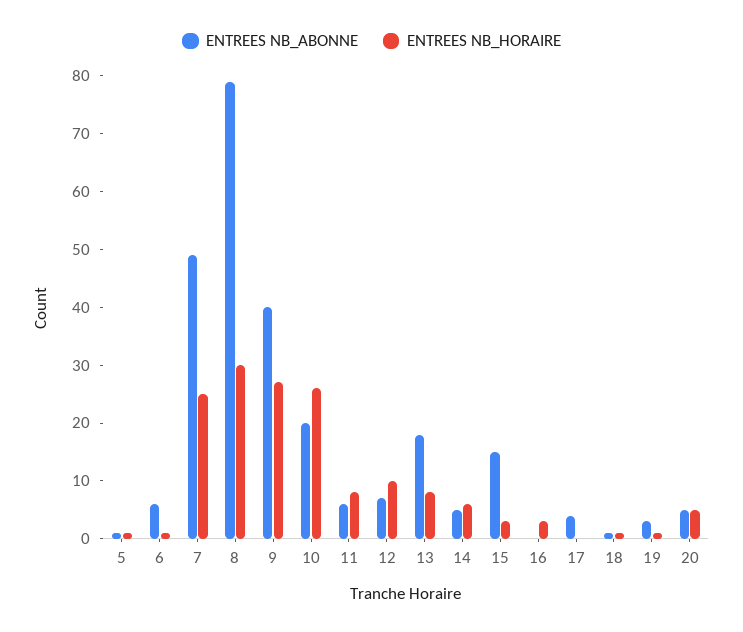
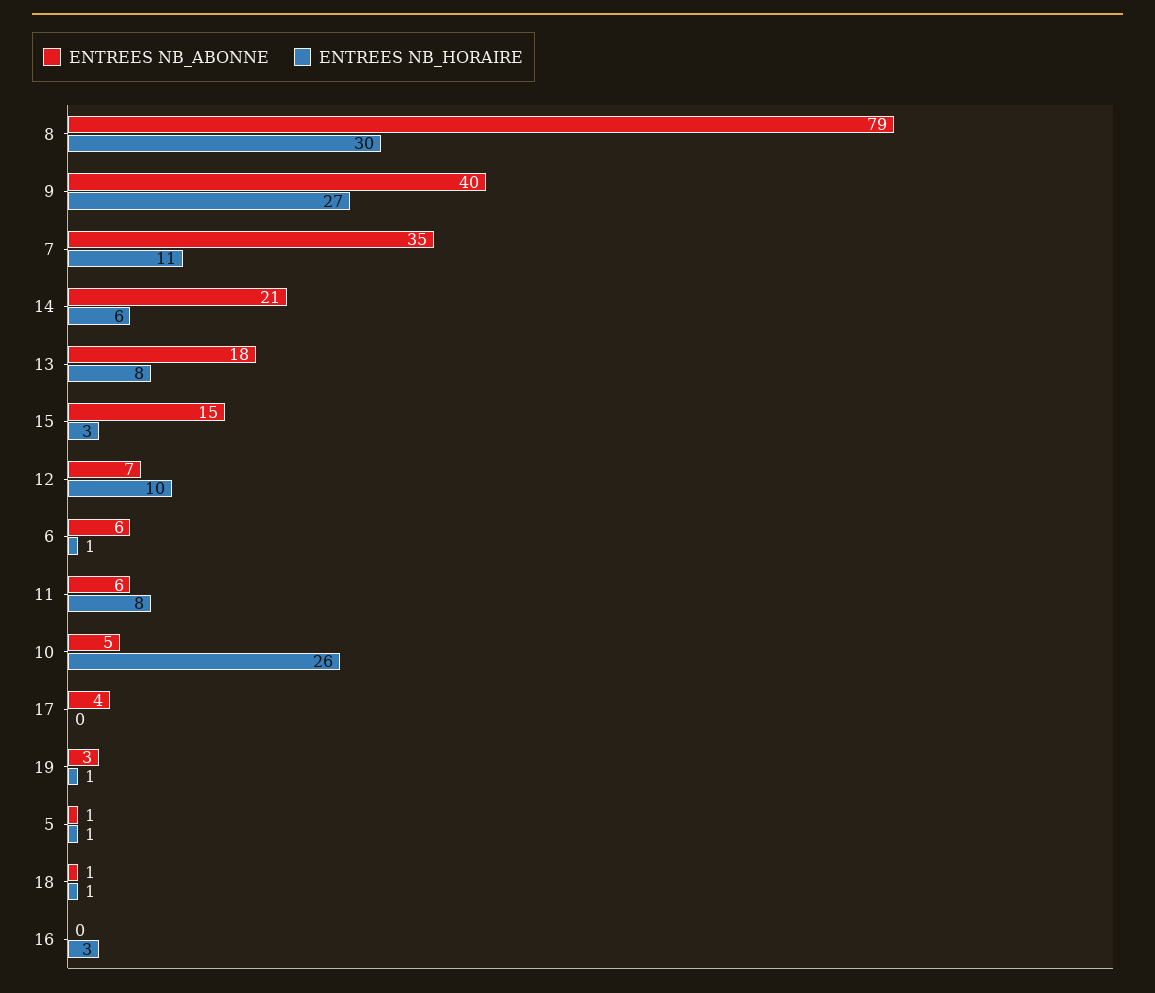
ENTREES NB_ABONNE, 7: 50 -> 35
ENTREES NB_HORAIRE, 7: 25 -> 11
ENTREES NB_ABONNE, 10: 20 -> 5
ENTREES NB_ABONNE, 14: 5 -> 21
ENTREES NB_ABONNE, 20: 5 -> none
ENTREES NB_HORAIRE, 20: 5 -> none

